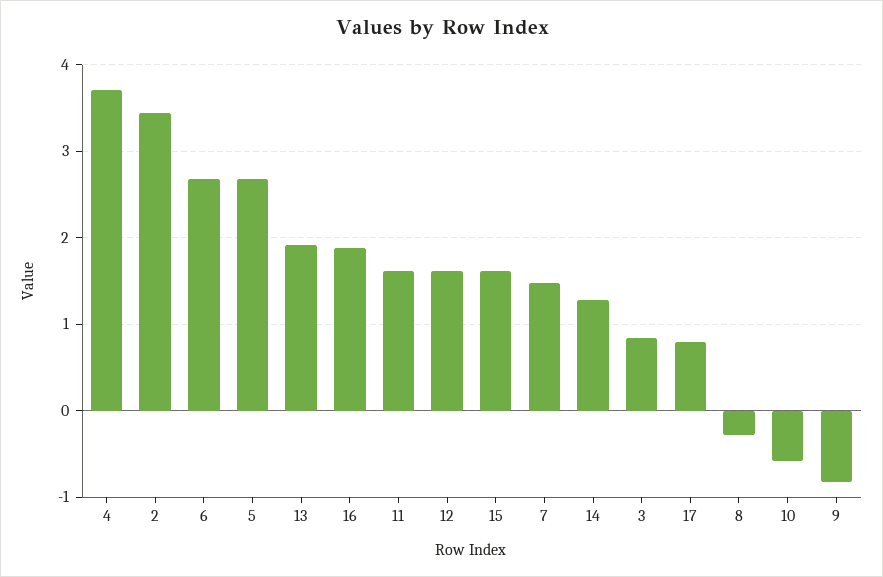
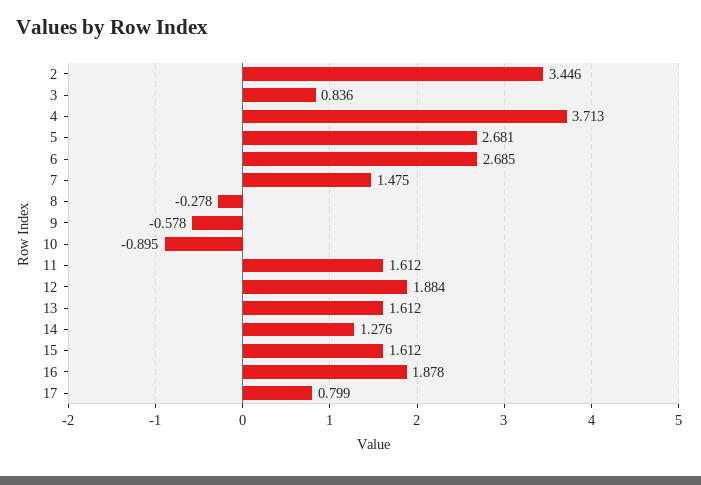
13: 1.9 -> 1.612
12: 1.6 -> 1.884
10: -0.6 -> -0.895
9: -0.8 -> -0.578

